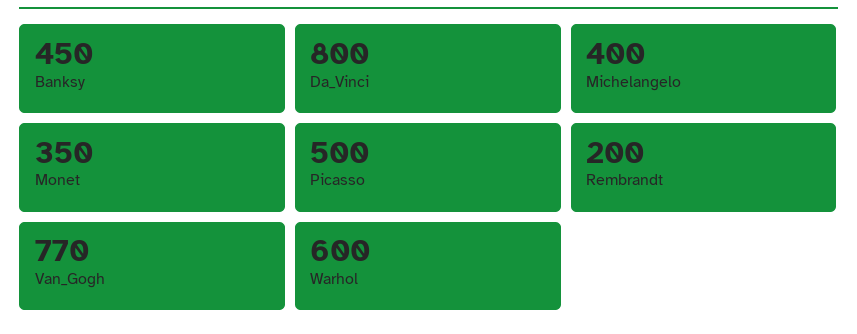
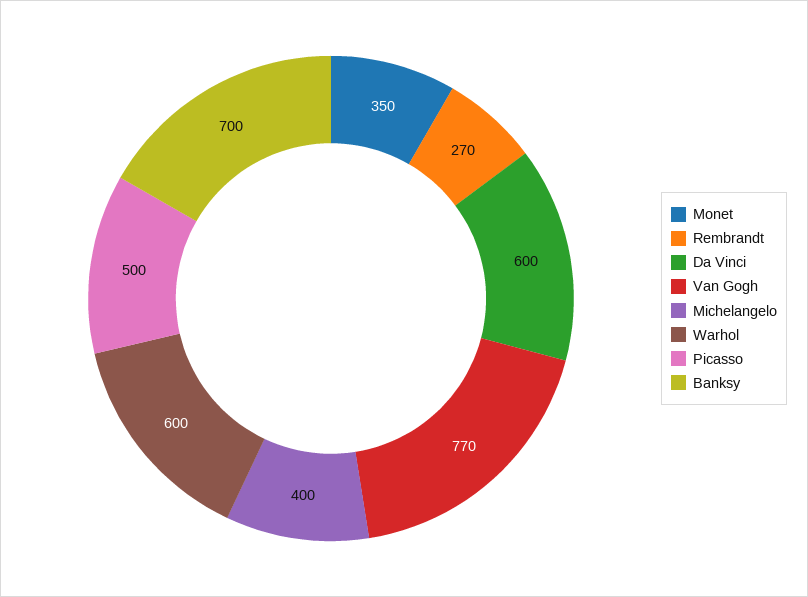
Banksy: 450 -> 700
Da_Vinci: 800 -> 600
Rembrandt: 200 -> 270

